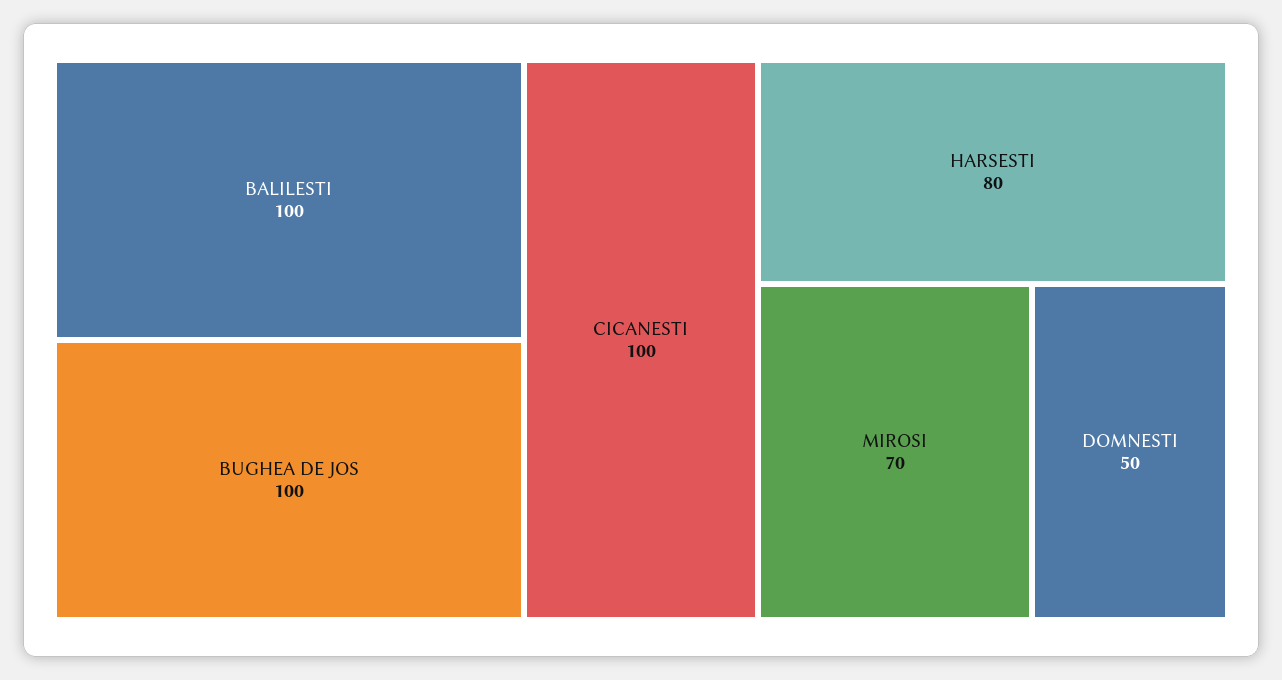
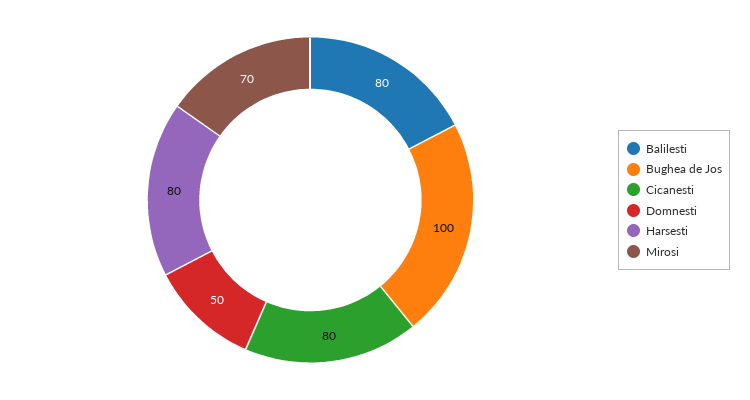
BALILESTI: 100 -> 80
CICANESTI: 100 -> 80

